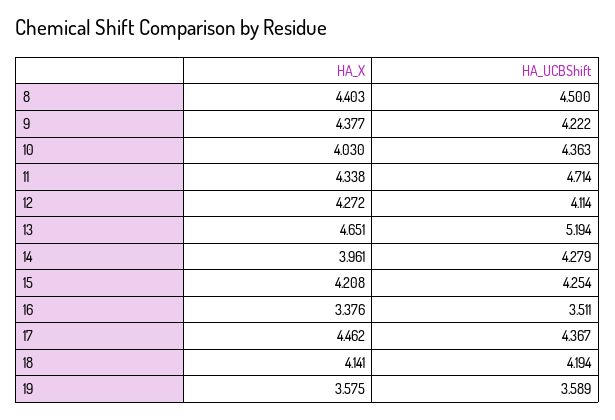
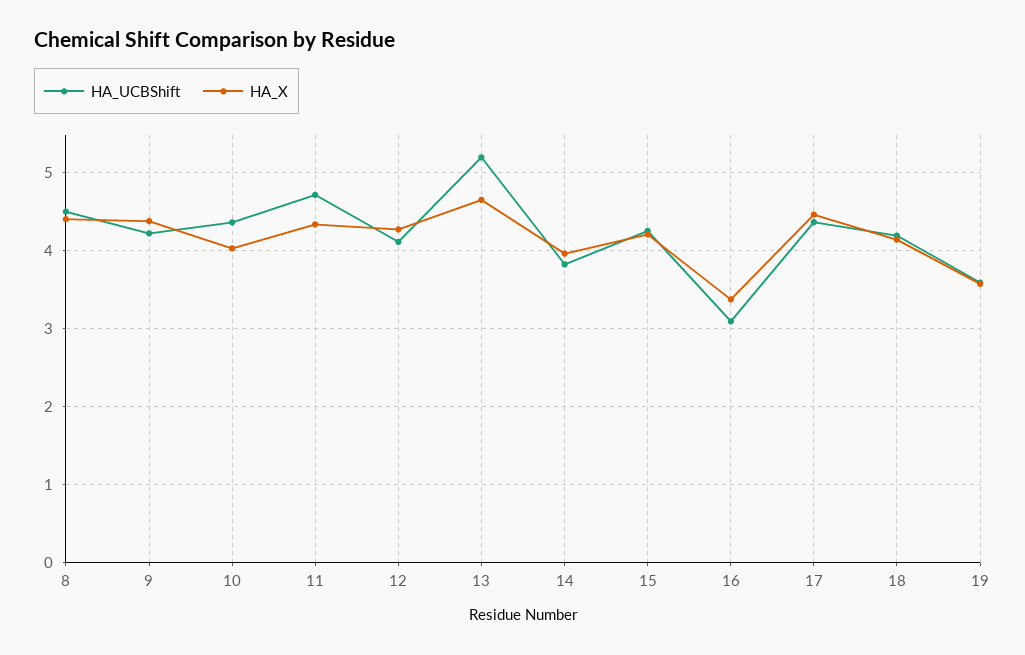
HA_UCBShift, 14: 4.279 -> 3.8
HA_UCBShift, 16: 3.511 -> 3.1

